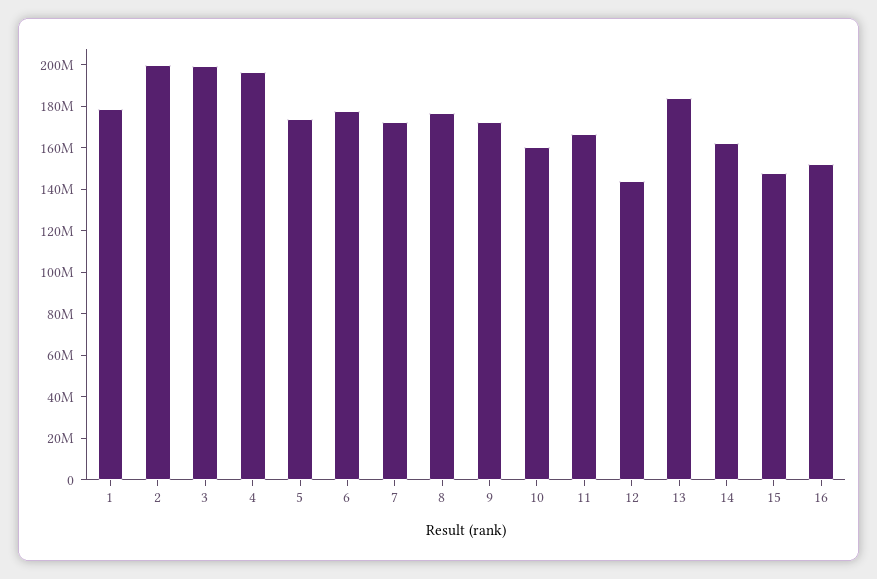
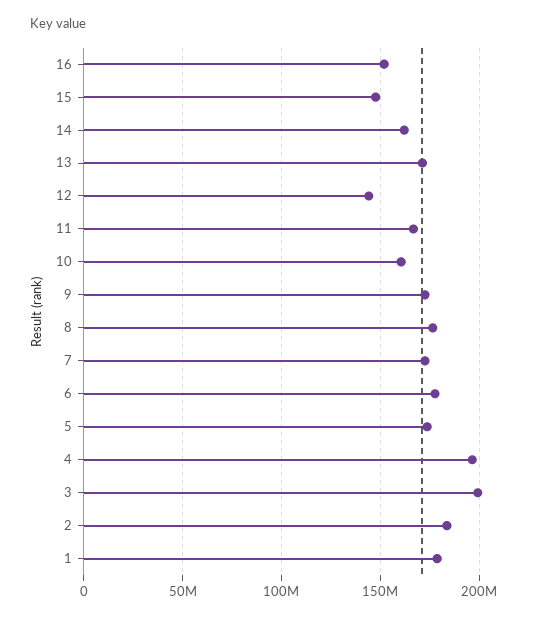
2: 200000000 -> 185000000
13: 185000000 -> 170000000

